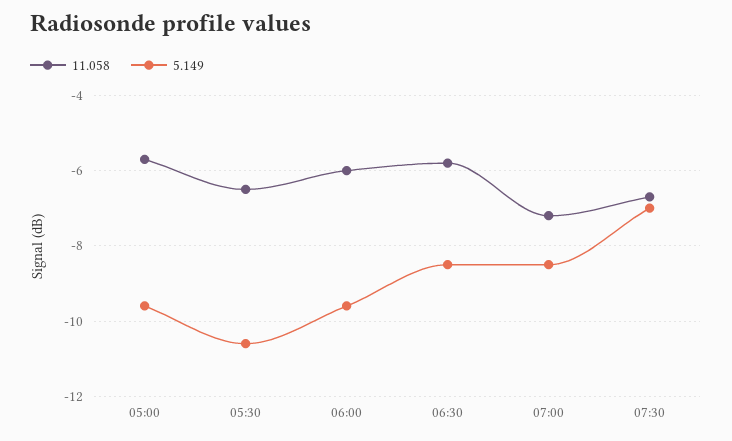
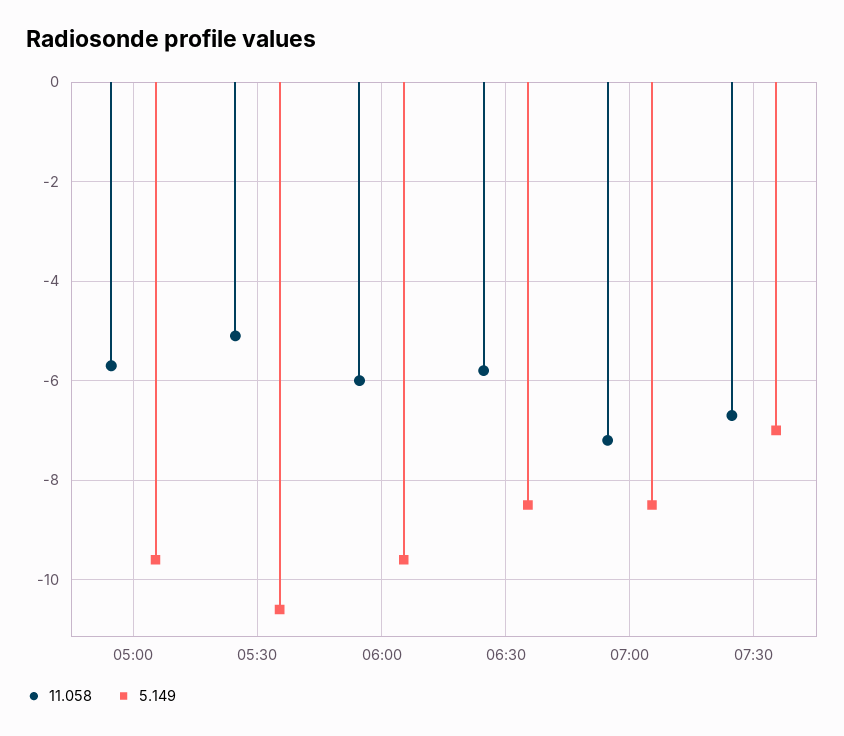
11.058, 05:30: -6.5 -> -5

